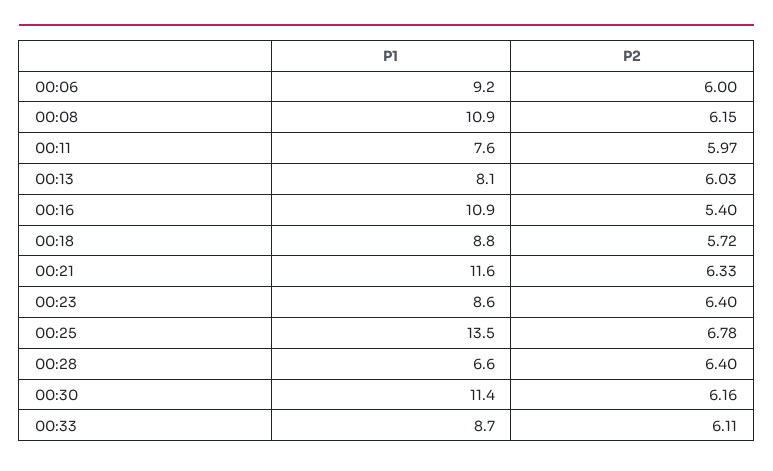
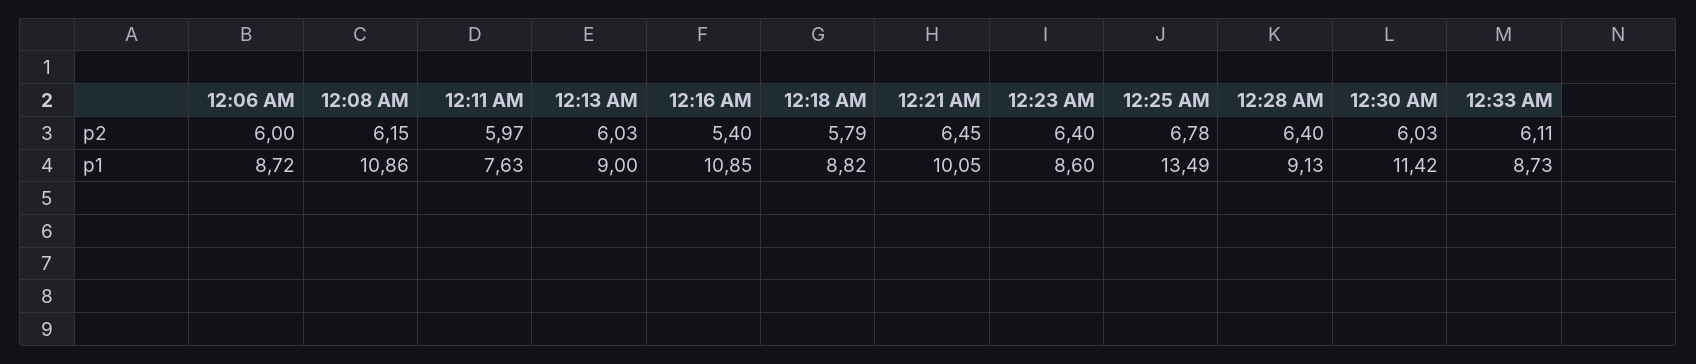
P1, 00:06: 9.2 -> 8.72
P1, 00:13: 8.1 -> 9
P2, 00:18: 5.72 -> 5.79
P1, 00:21: 11.6 -> 10.05
P2, 00:21: 6.33 -> 6.45
P1, 00:28: 6.6 -> 9.13
P2, 00:30: 6.16 -> 6.03

